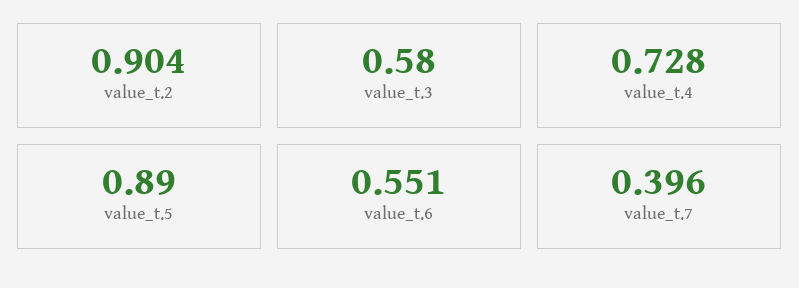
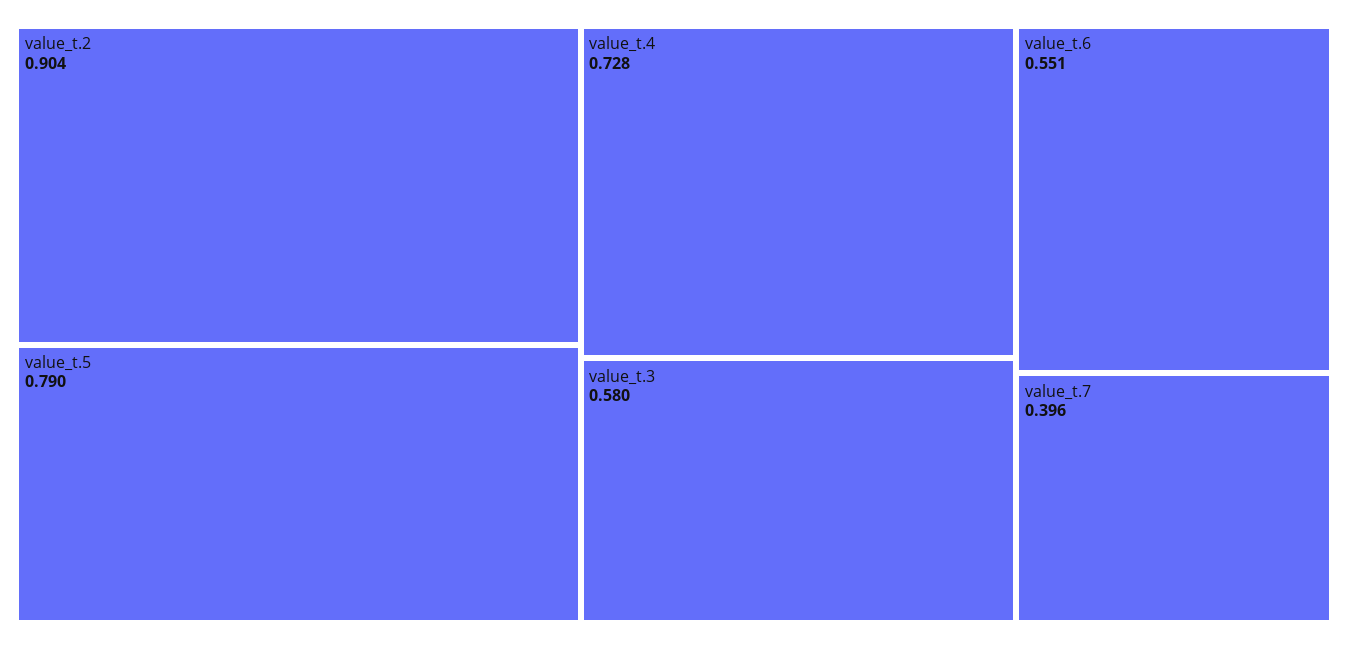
value_t.5: 0.89 -> 0.79

